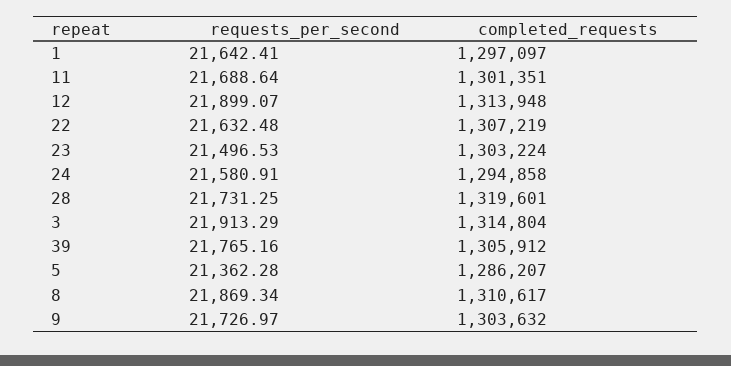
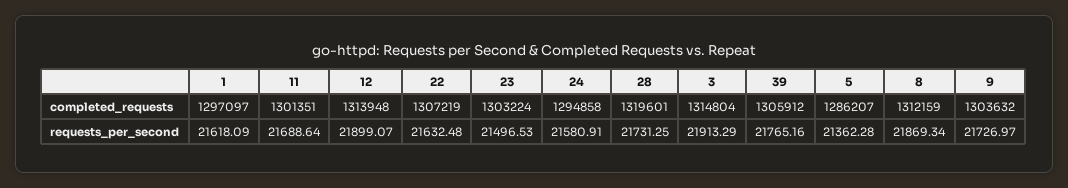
requests_per_second, 1: 21642.41 -> 21618.09
completed_requests, 8: 1310617 -> 1312159

